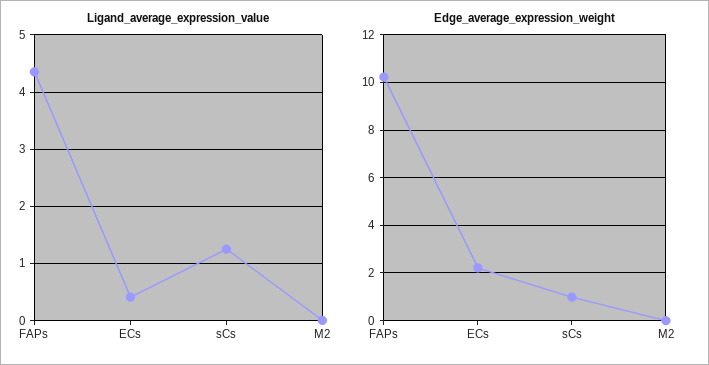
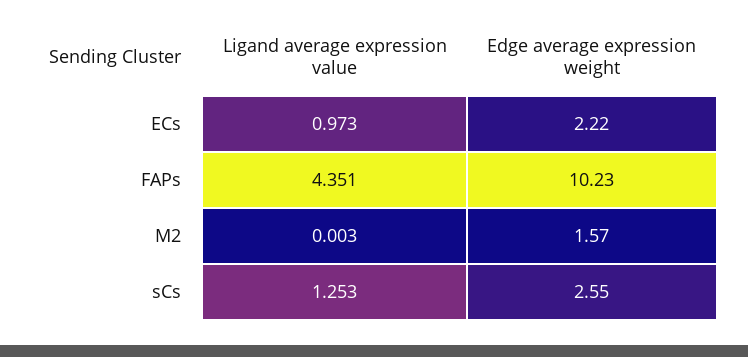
Ligand_average_expression_value, ECs: 0.4 -> 0.973
Edge_average_expression_weight, sCs: 1 -> 2.55
Edge_average_expression_weight, M2: 0 -> 1.57

